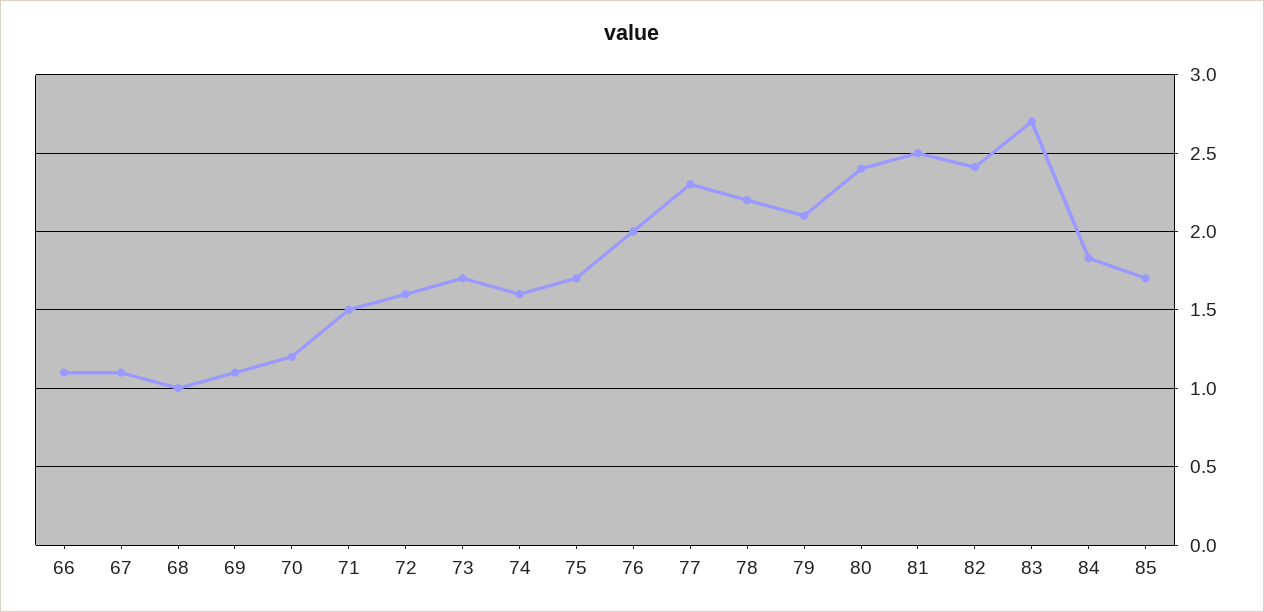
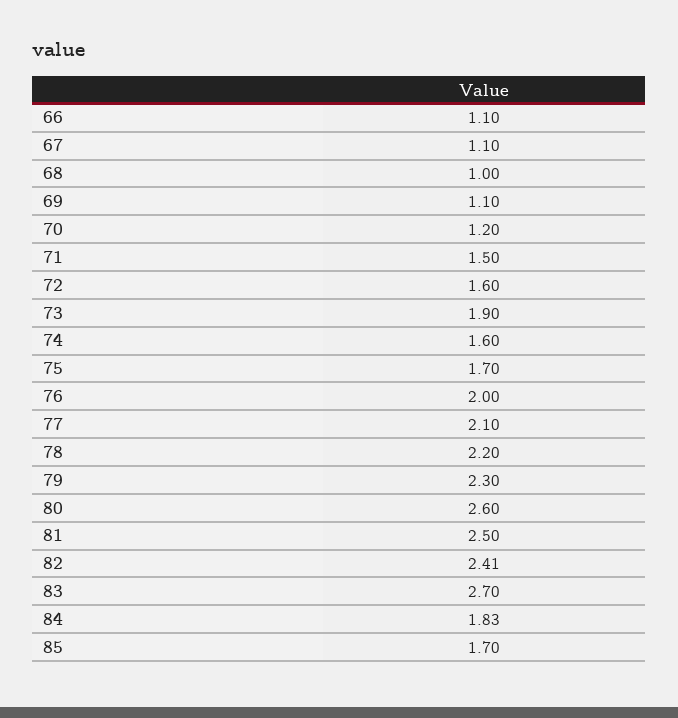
73: 1.7 -> 1.9
77: 2.3 -> 2.1
79: 2.1 -> 2.3
80: 2.4 -> 2.6

